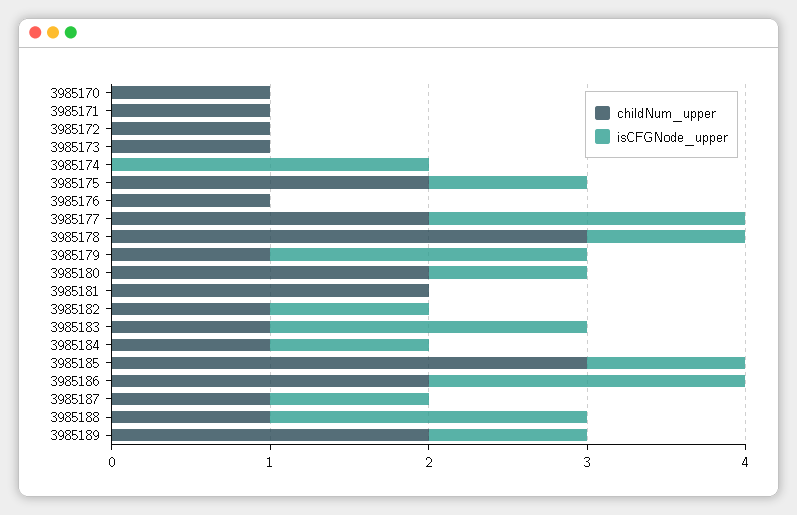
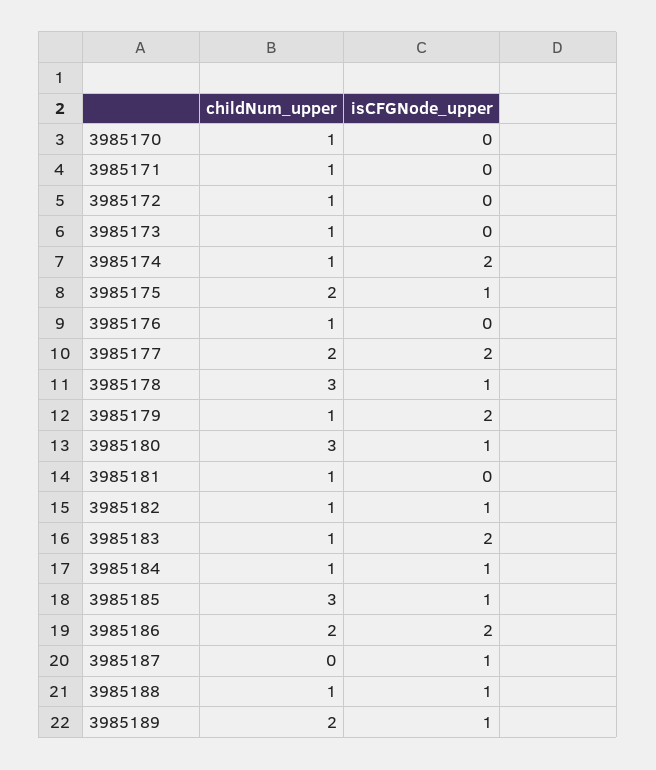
childNum_upper, 3985174: 0 -> 1
childNum_upper, 3985180: 2 -> 3
childNum_upper, 3985181: 2 -> 1
childNum_upper, 3985187: 1 -> 0
isCFGNode_upper, 3985188: 2 -> 1

